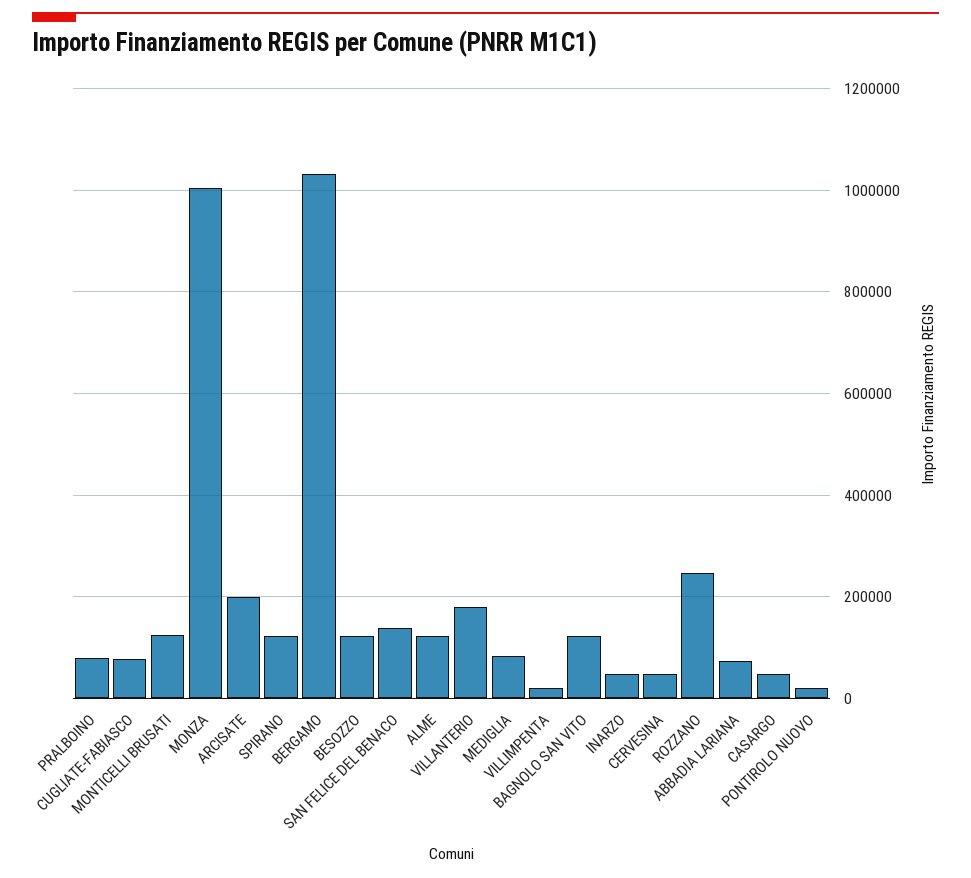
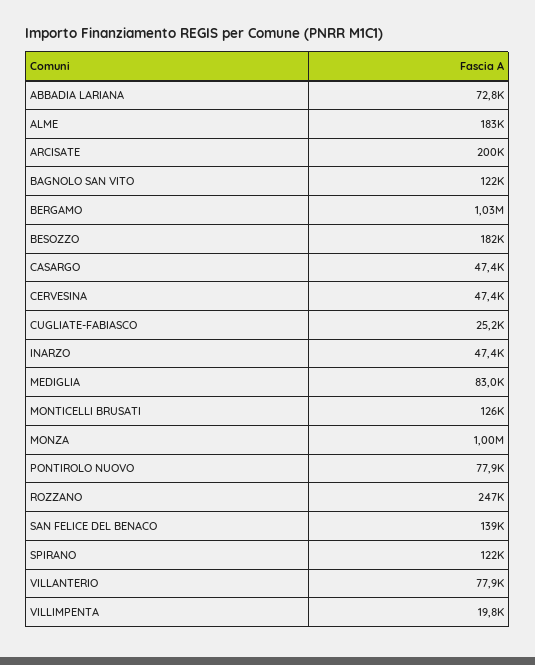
PRALBOINO: 80000 -> none
CUGLIATE-FABIASCO: 80000 -> 25200
BESOZZO: 120000 -> 182000
ALME: 120000 -> 183000
VILLANTERIO: 180000 -> 77900
PONTIROLO NUOVO: 20000 -> 77900

